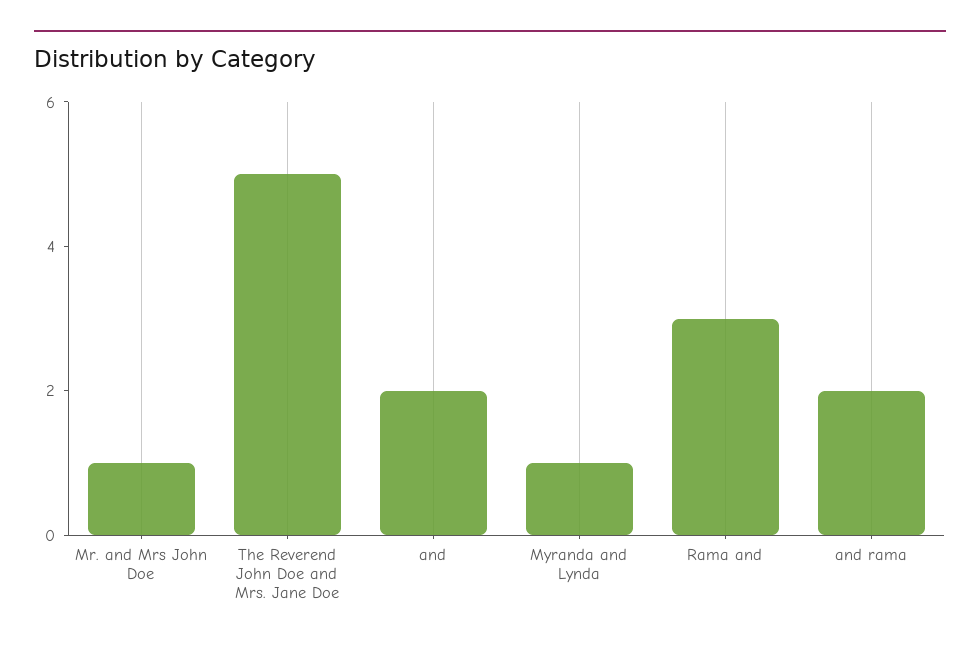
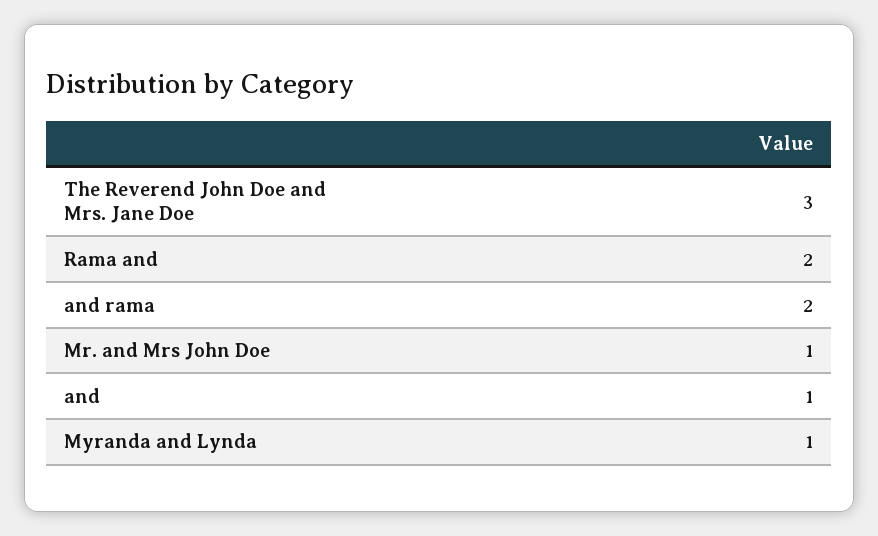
The Reverend John Doe and Mrs. Jane Doe: 5 -> 3
and: 2 -> 1
Rama and: 3 -> 2

